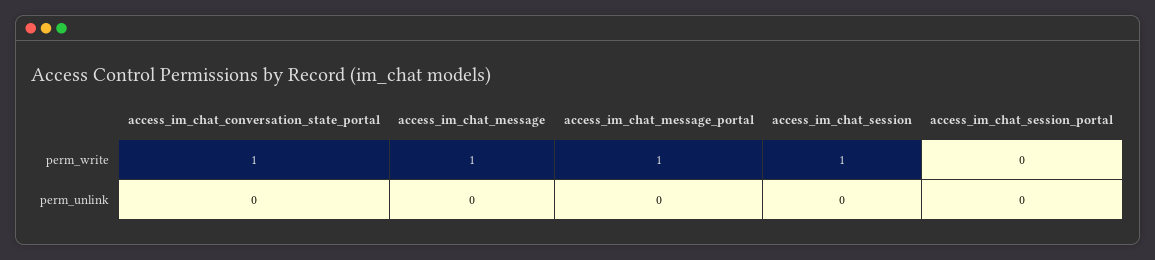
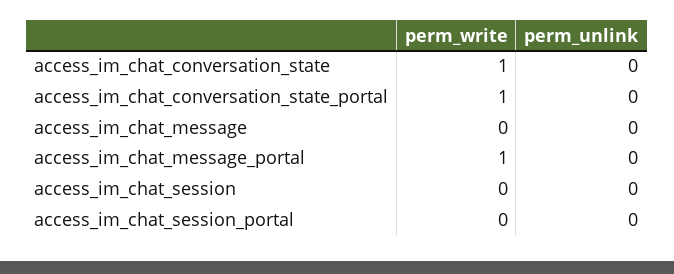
access_im_chat_message, perm_write: 1 -> 0
access_im_chat_session, perm_write: 1 -> 0
access_im_chat_conversation_state, perm_write: none -> 1
access_im_chat_conversation_state, perm_unlink: none -> 0

